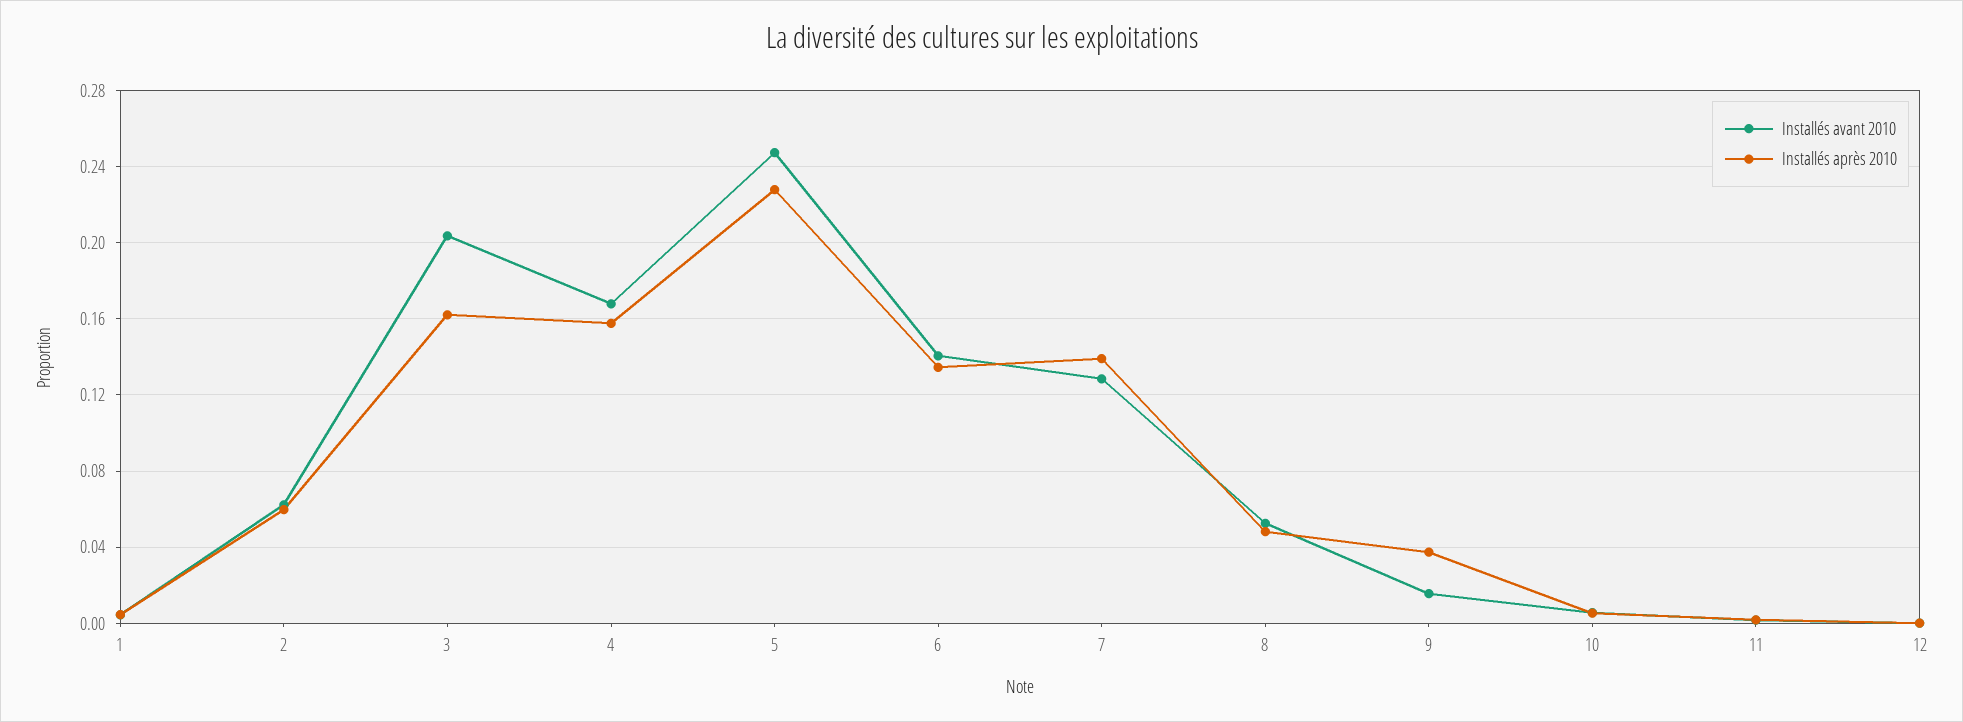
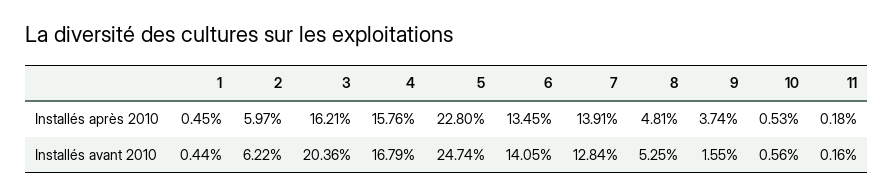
Installés avant 2010, 12: 0 -> none
Installés après 2010, 12: 0 -> none

